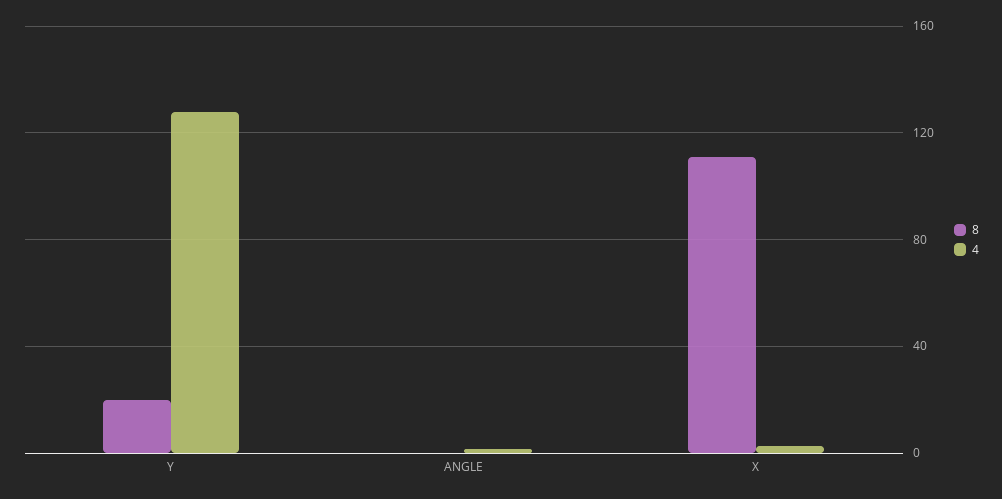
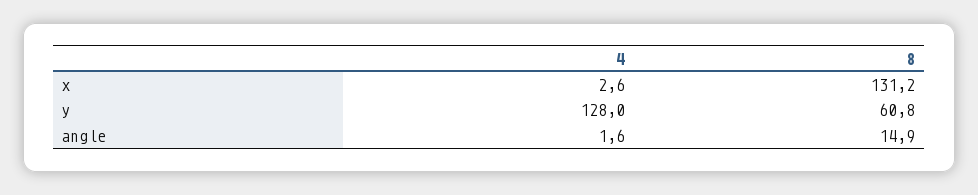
8, Y: 20 -> 60.8
8, ANGLE: 0 -> 14.9
8, X: 110 -> 131.2

